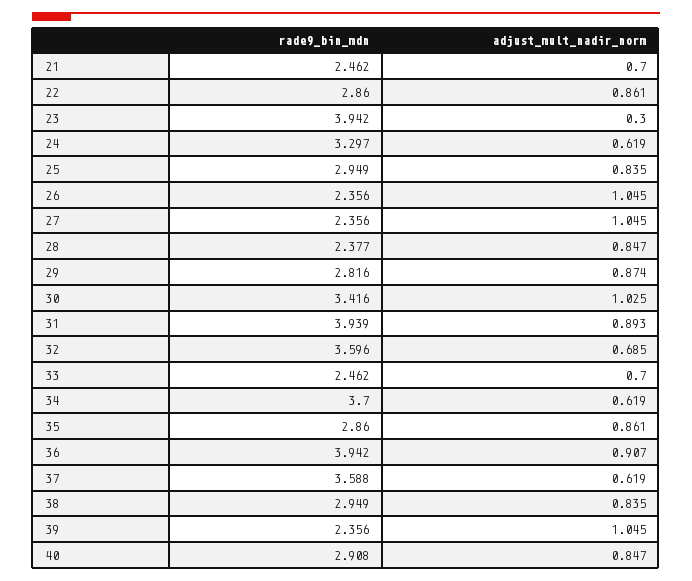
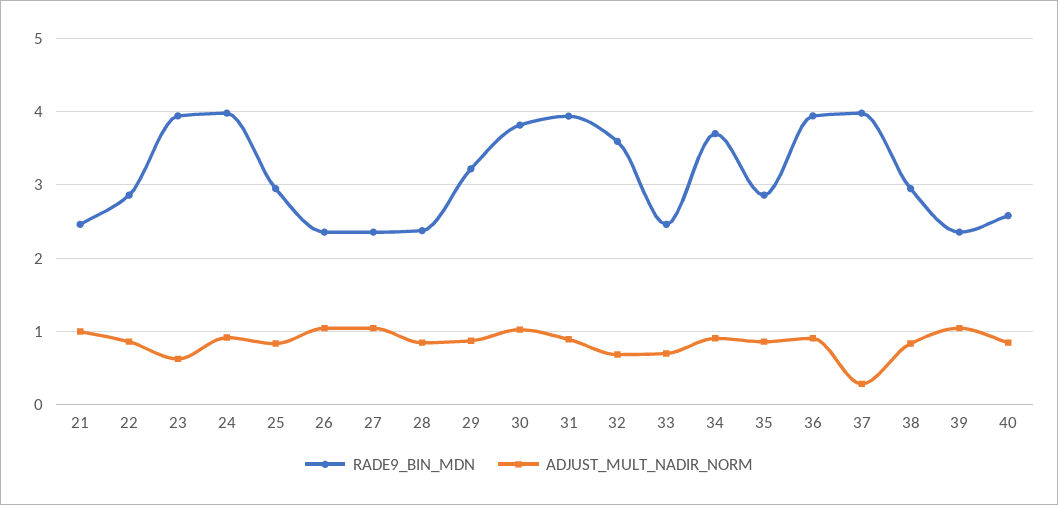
adjust_mult_nadir_norm, 21: 0.7 -> 1
adjust_mult_nadir_norm, 23: 0.3 -> 0.6
rade9_bin_mdn, 24: 3.297 -> 4
adjust_mult_nadir_norm, 24: 0.619 -> 0.9
rade9_bin_mdn, 29: 2.816 -> 3.2
rade9_bin_mdn, 30: 3.416 -> 3.8
adjust_mult_nadir_norm, 34: 0.619 -> 0.9
rade9_bin_mdn, 37: 3.588 -> 4
adjust_mult_nadir_norm, 37: 0.619 -> 0.3
rade9_bin_mdn, 40: 2.908 -> 2.6

